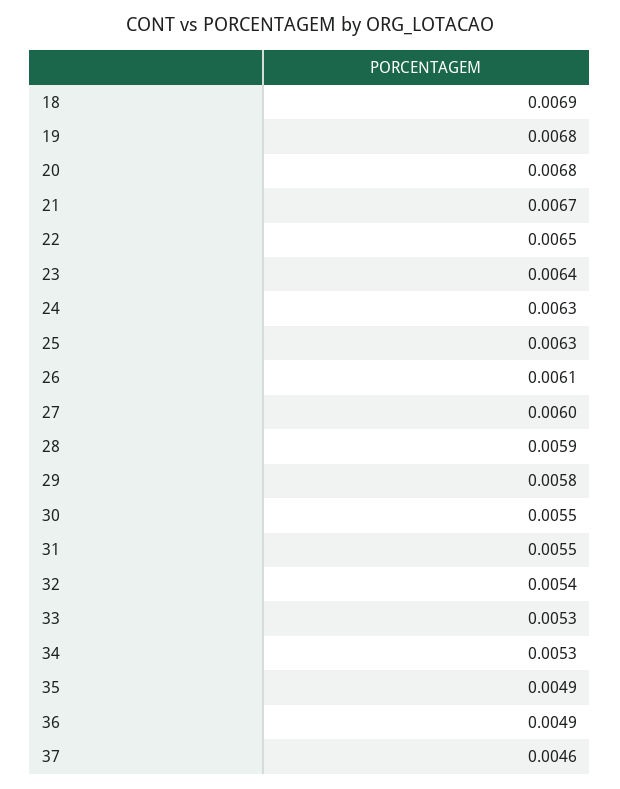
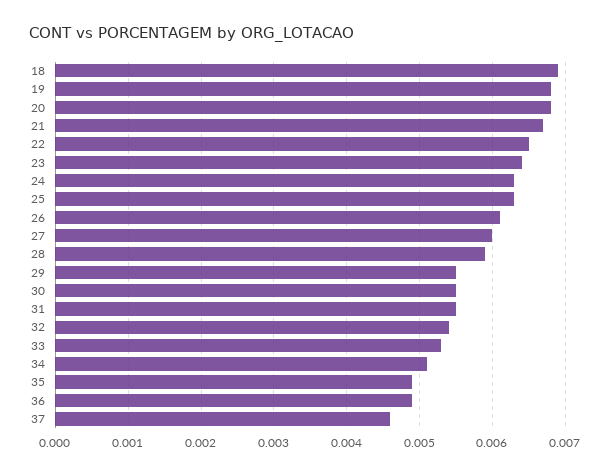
29: 0.0058 -> 0.0055
34: 0.0053 -> 0.0051

